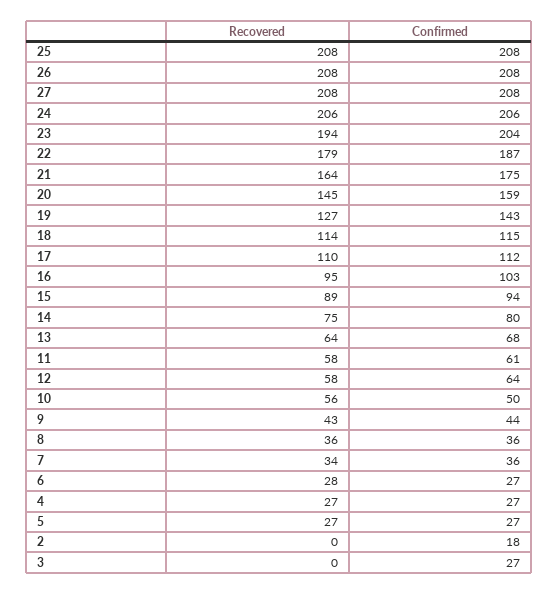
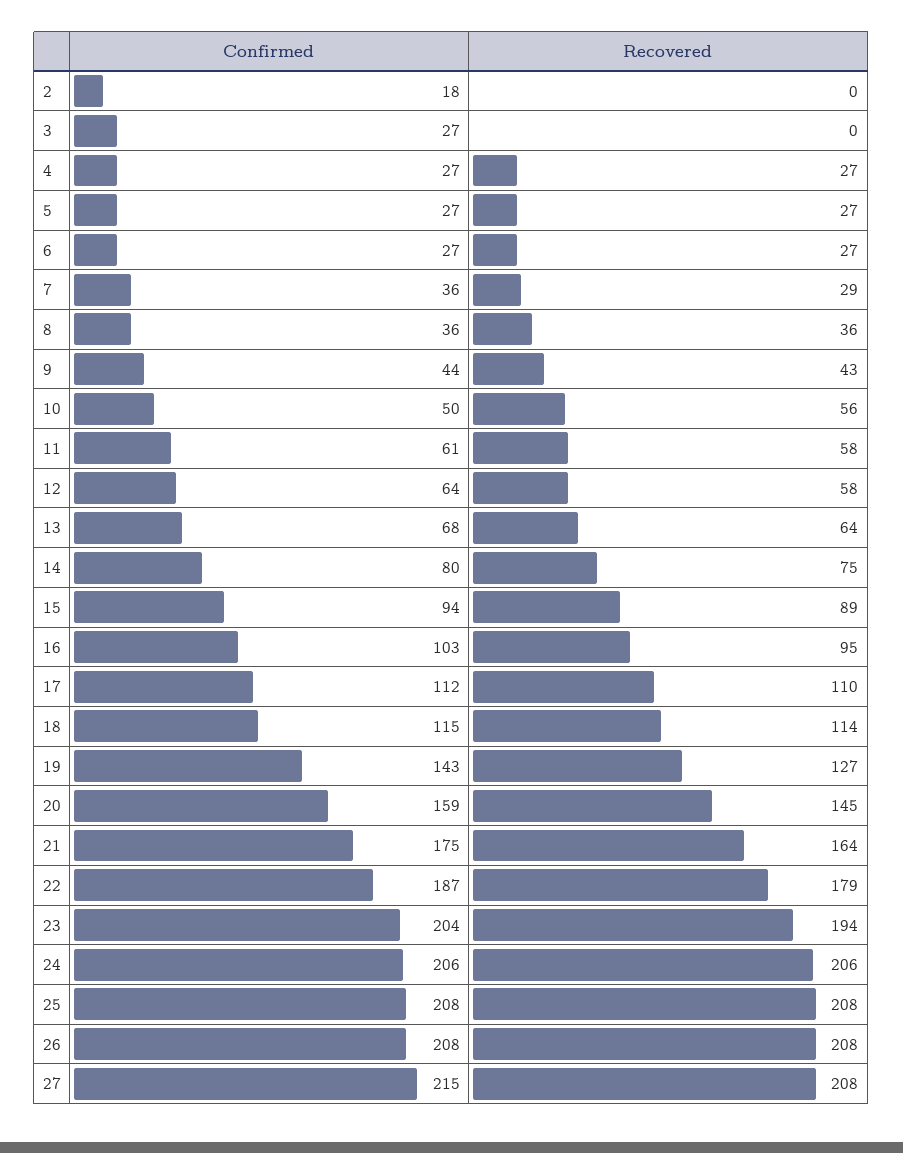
Confirmed, 27: 208 -> 215
Recovered, 7: 34 -> 29
Recovered, 6: 28 -> 27

